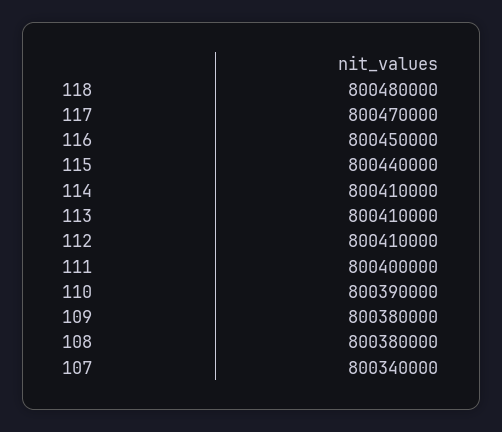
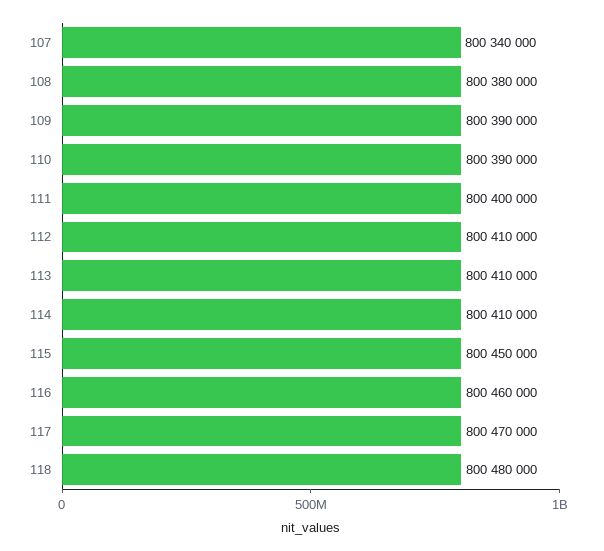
116: 800450000 -> 800460000
115: 800440000 -> 800450000
109: 800380000 -> 800390000

